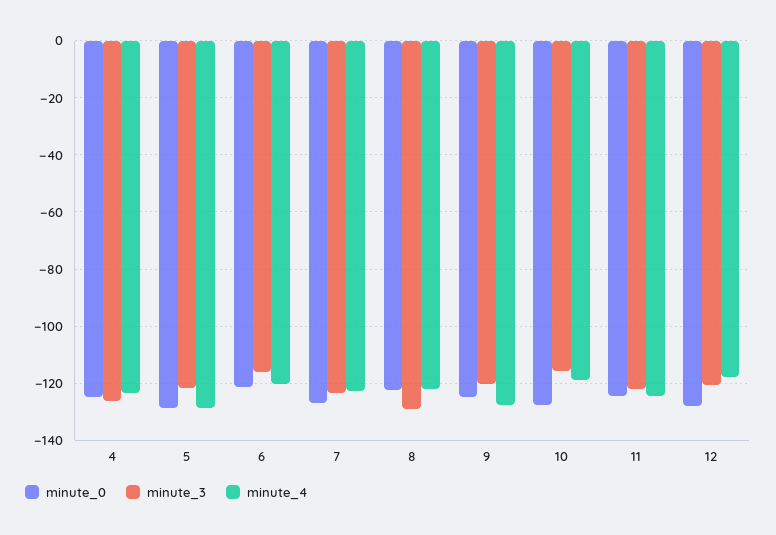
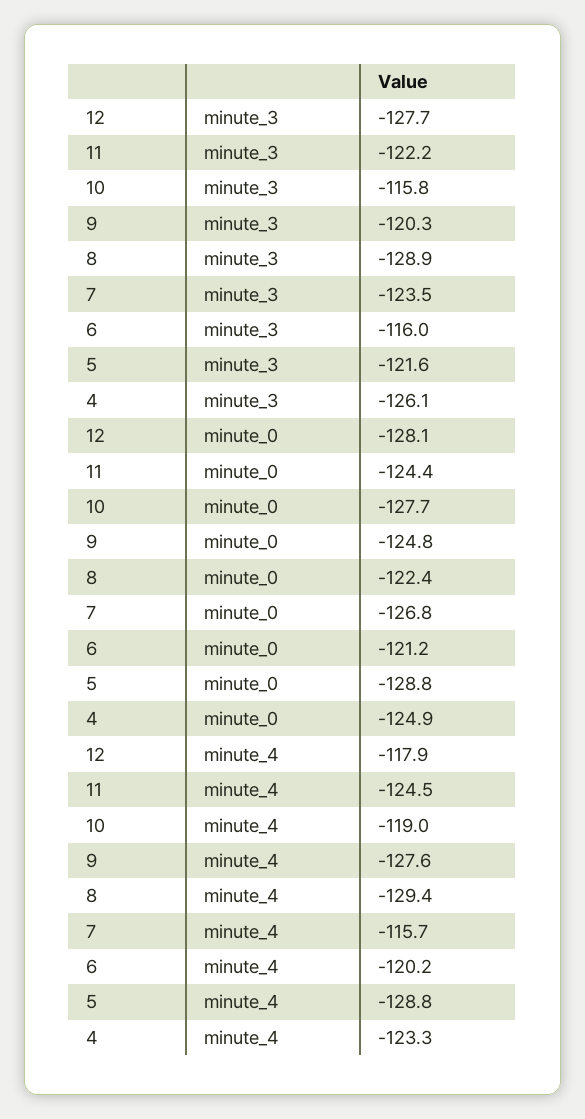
minute_4, 7: -122.5 -> -115.7
minute_4, 8: -122.5 -> -129.4
minute_3, 12: -120 -> -127.7

